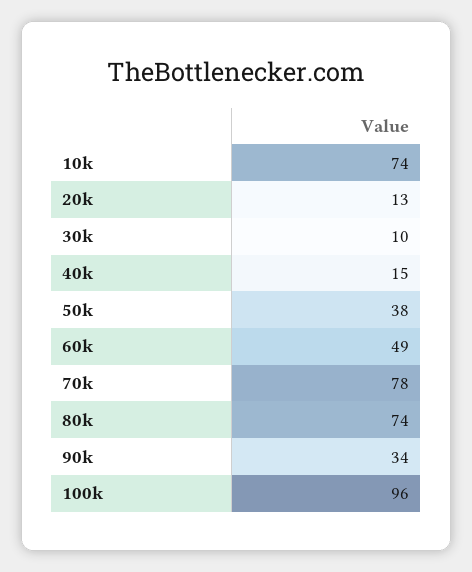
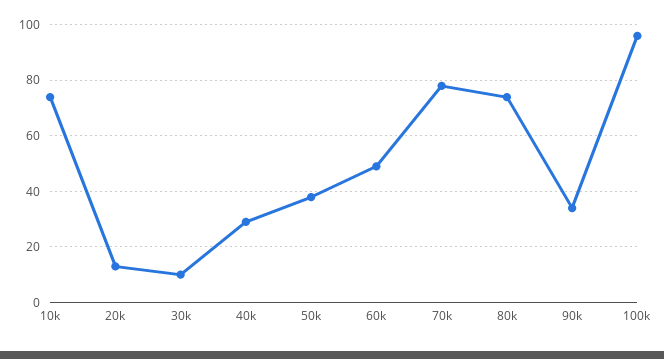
40k: 15 -> 30

